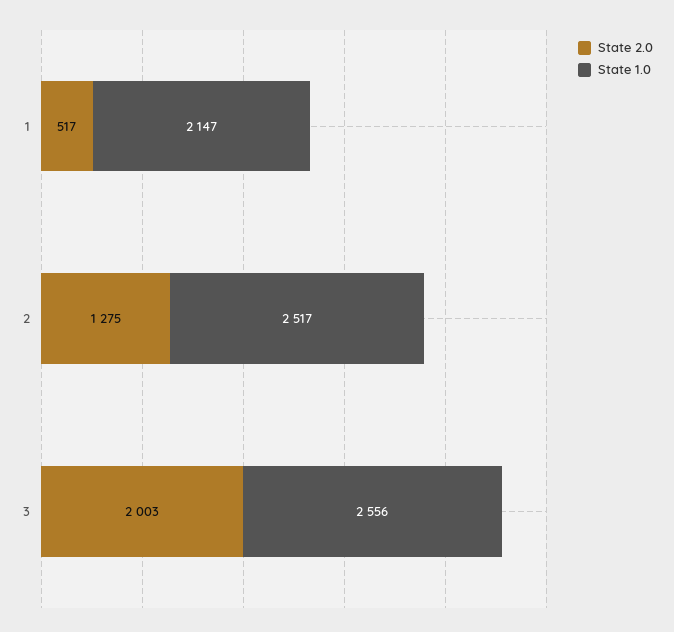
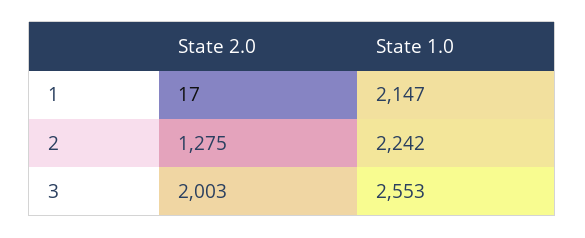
State 2.0, 1: 517 -> 17
State 1.0, 2: 2517 -> 2242
State 1.0, 3: 2556 -> 2553

